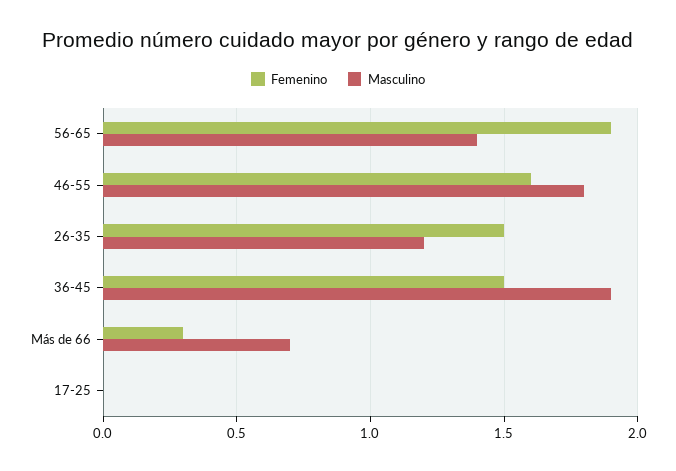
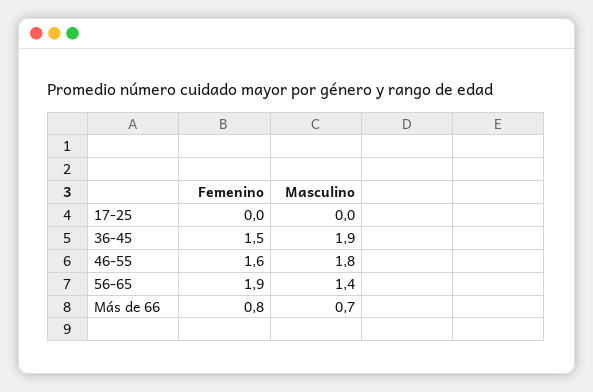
Femenino, 26-35: 1.5 -> none
Masculino, 26-35: 1.2 -> none
Femenino, Más de 66: 0.3 -> 0.8

